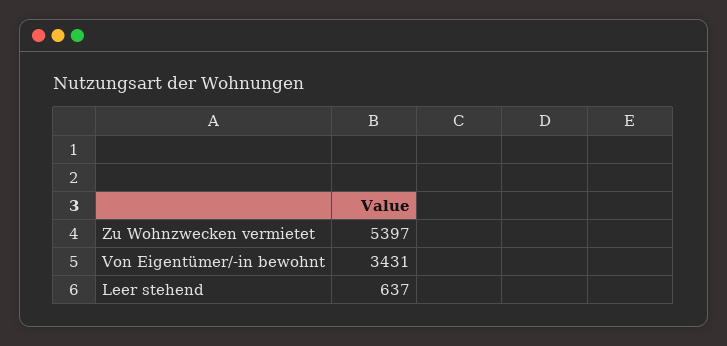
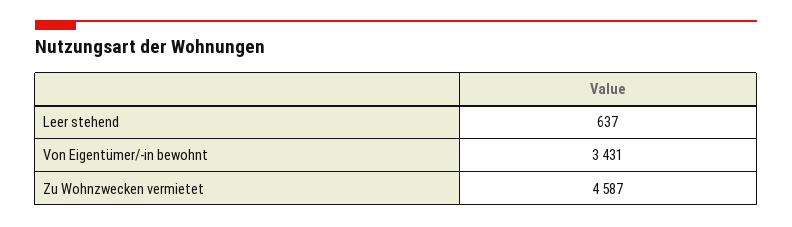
Zu Wohnzwecken vermietet: 5397 -> 4587

